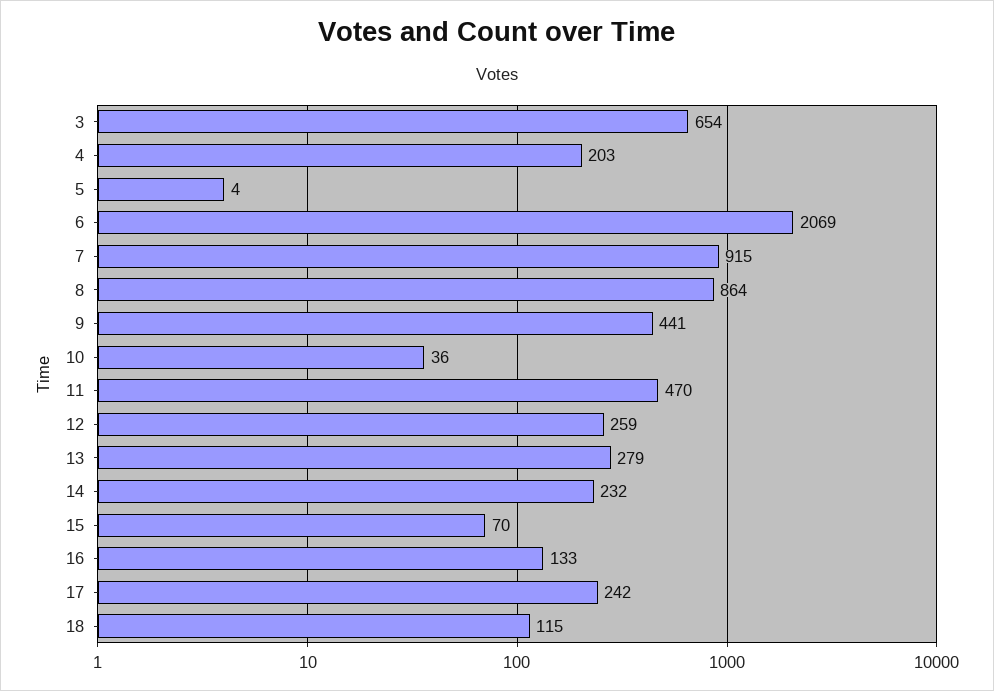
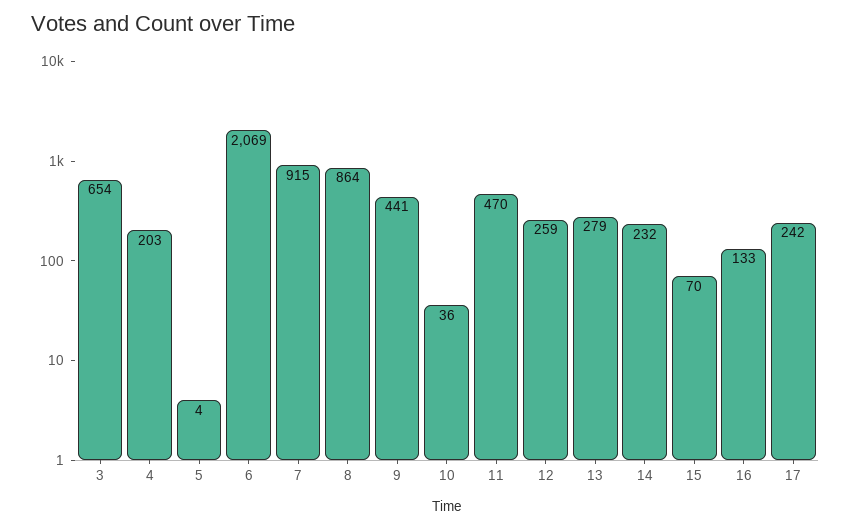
18: 115 -> none

